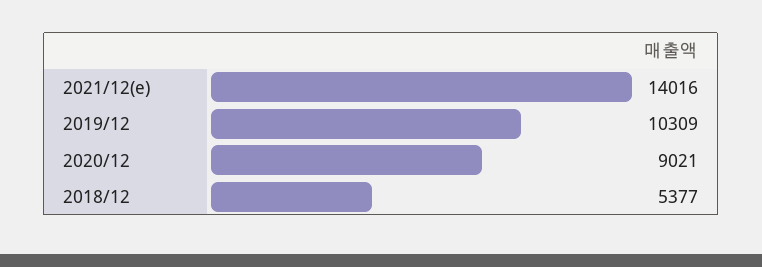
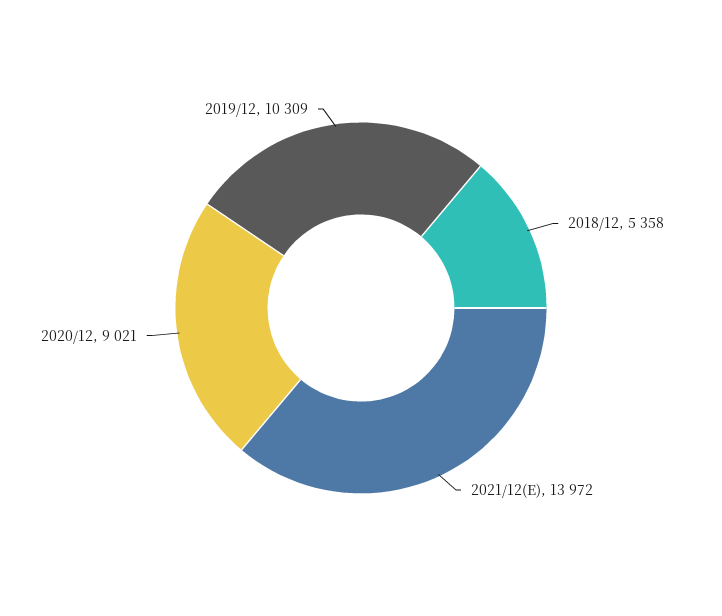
2021/12(e): 14016 -> 13972
2018/12: 5377 -> 5358

